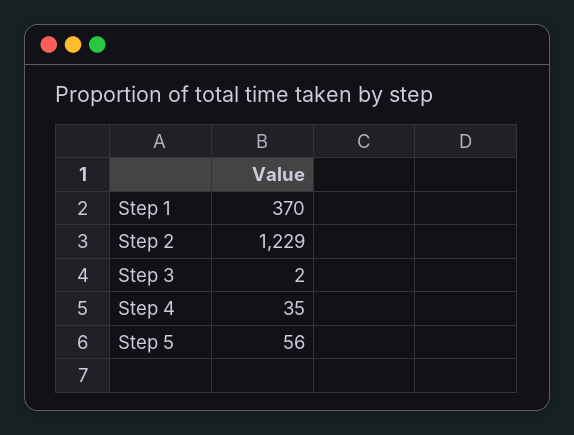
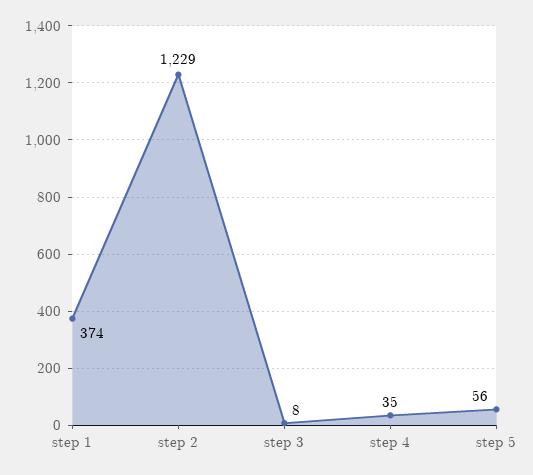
Step 1: 370 -> 374
Step 3: 2 -> 8

